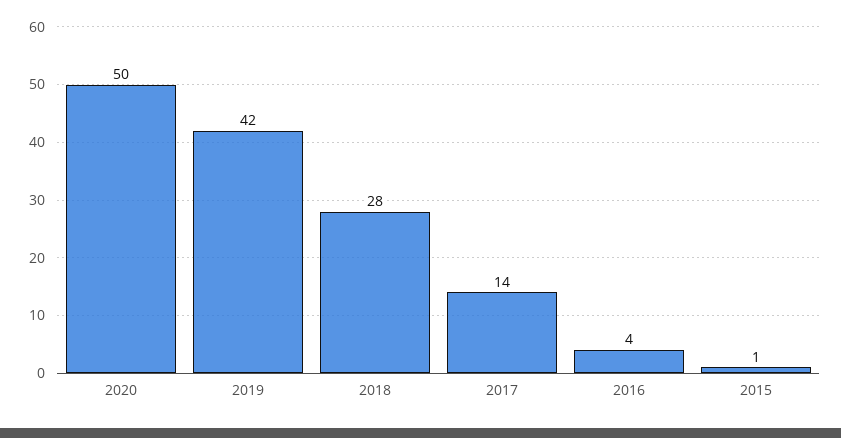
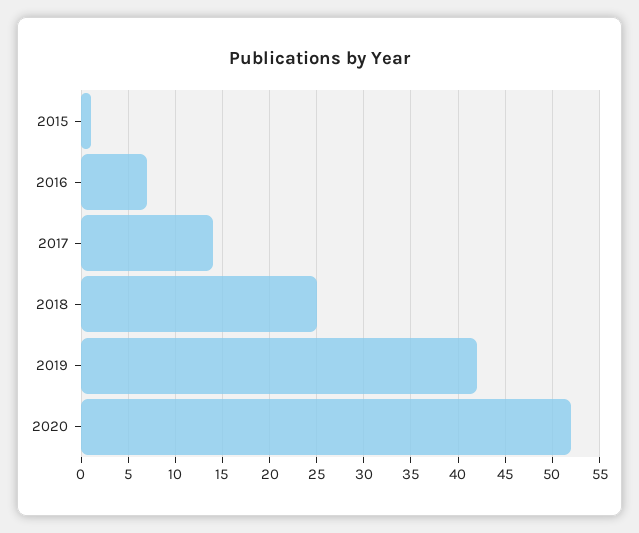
2020: 50 -> 52
2018: 28 -> 25
2016: 4 -> 7

